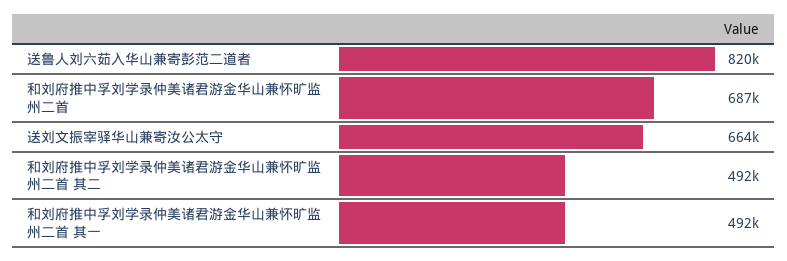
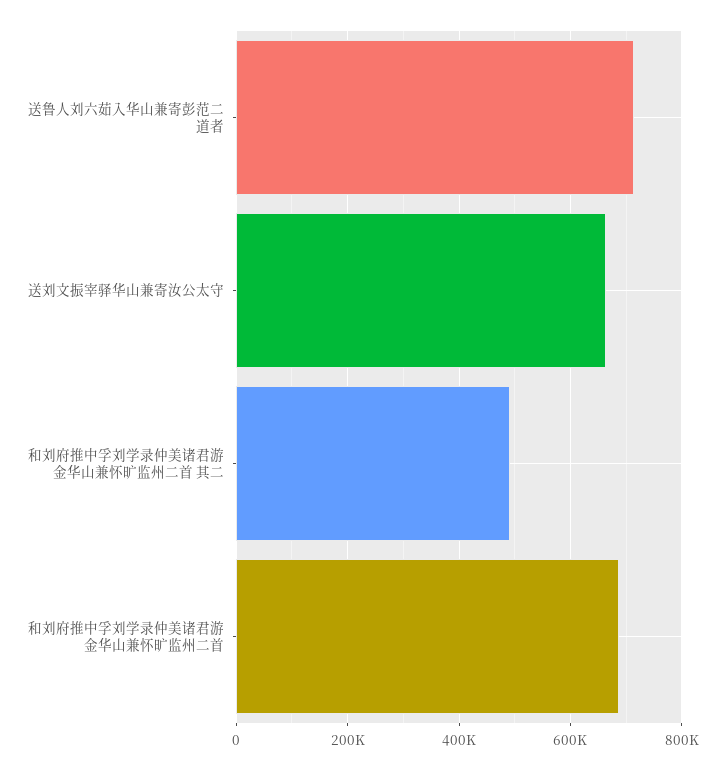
送鲁人刘六茹入华山兼寄彭范二道者: 820000 -> 720000
和刘府推中孚刘学录仲美诸君游金华山兼怀旷监州二首 其一: 492000 -> none

